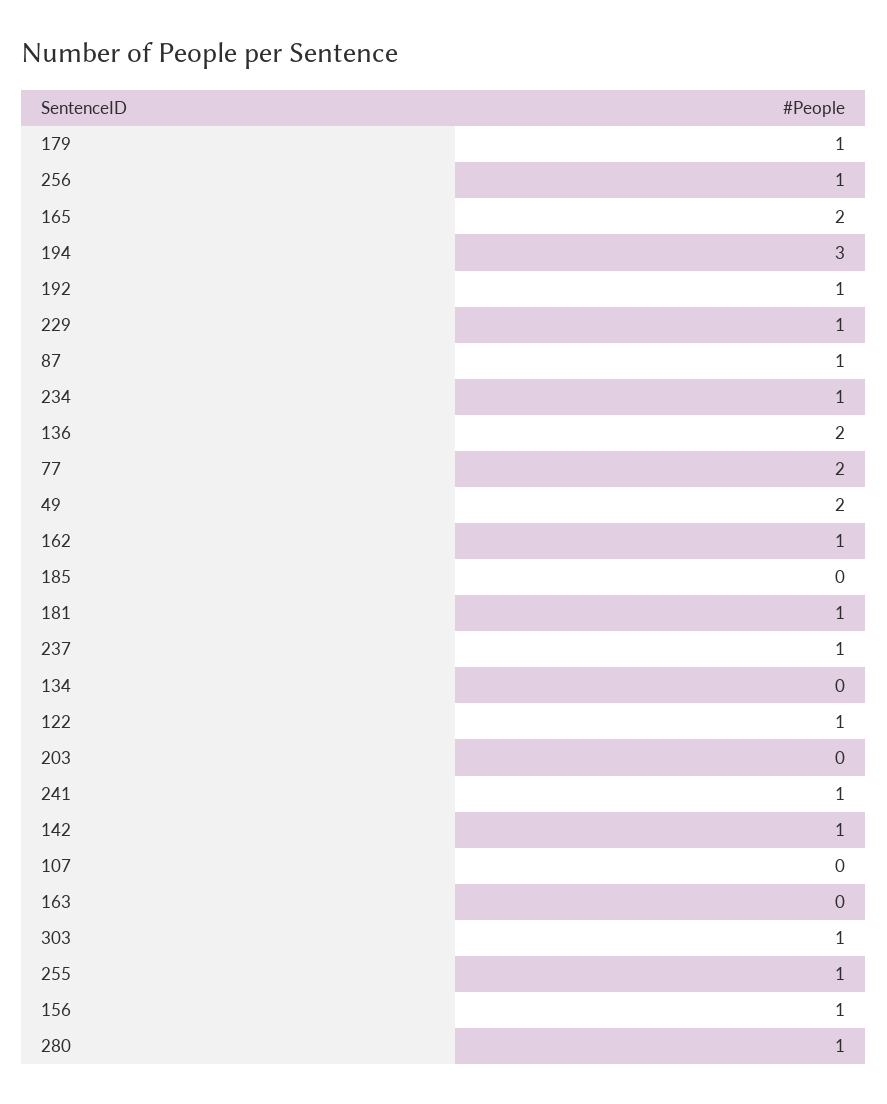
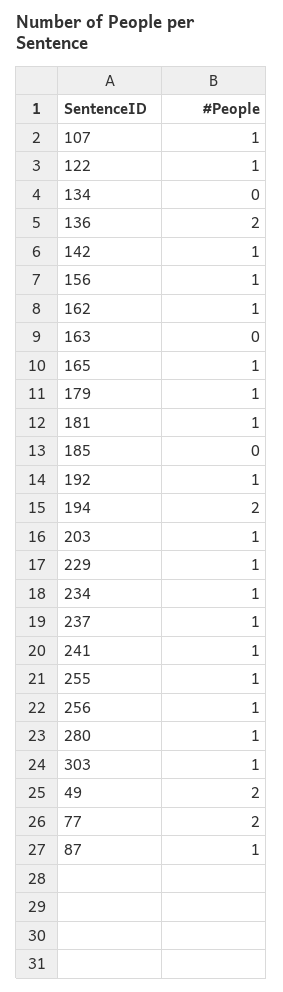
165: 2 -> 1
194: 3 -> 2
203: 0 -> 1
107: 0 -> 1

